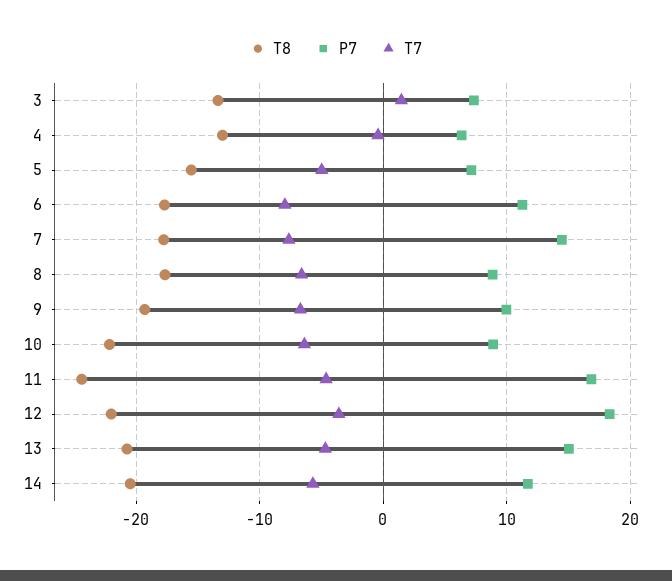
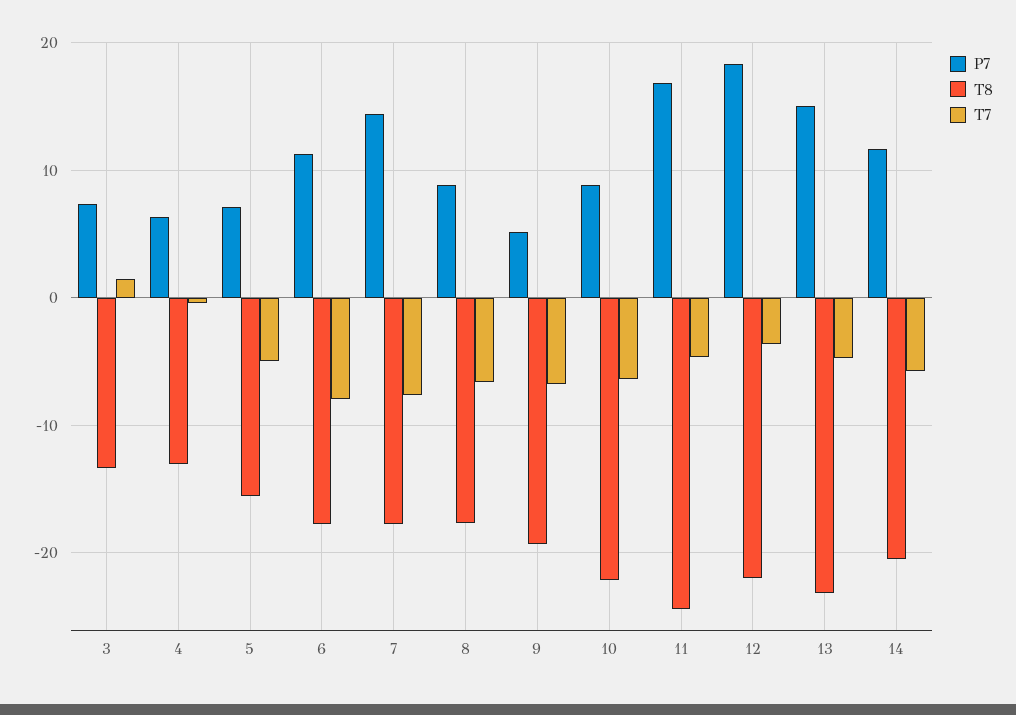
P7, 9: 10 -> 5
T8, 13: -21 -> -23

